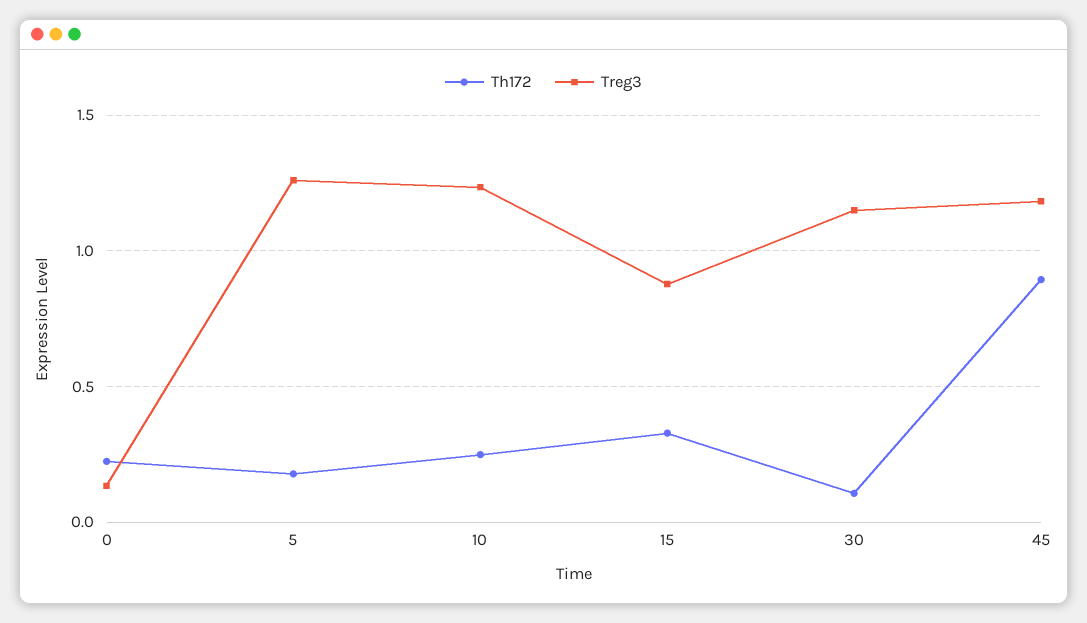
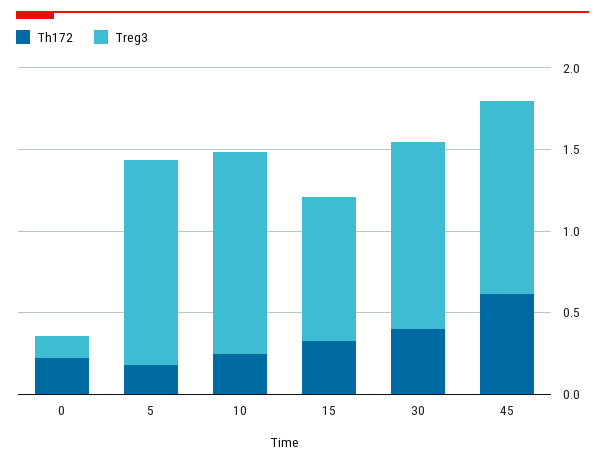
Th172, 30: 0.1 -> 0.4
Th172, 45: 0.9 -> 0.6

